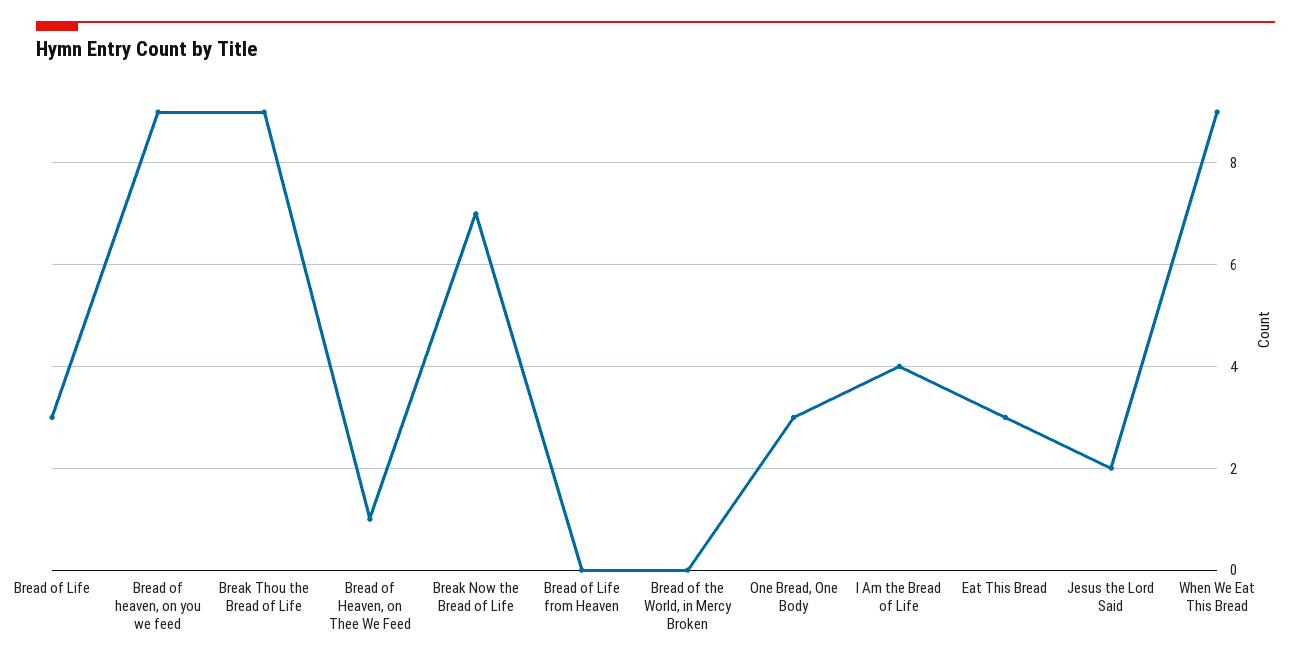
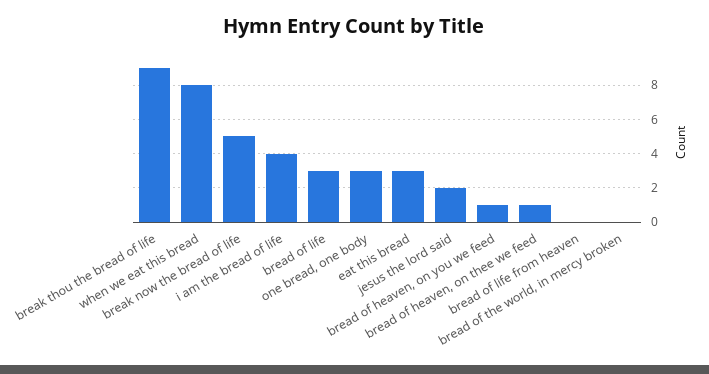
Bread of heaven, on you we feed: 9 -> 1
Break Now the Bread of Life: 7 -> 5
When We Eat This Bread: 9 -> 8

